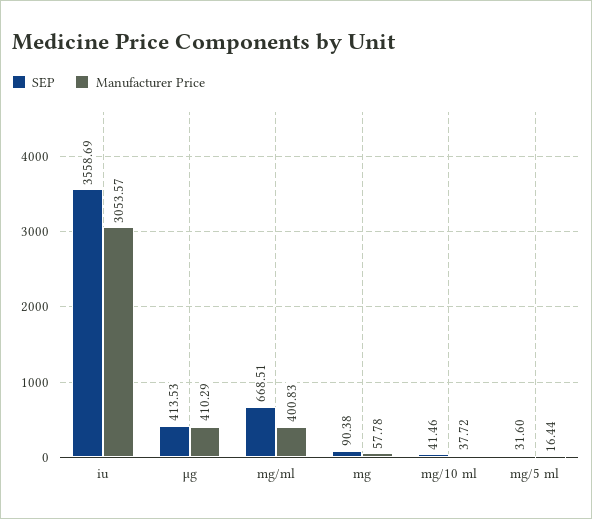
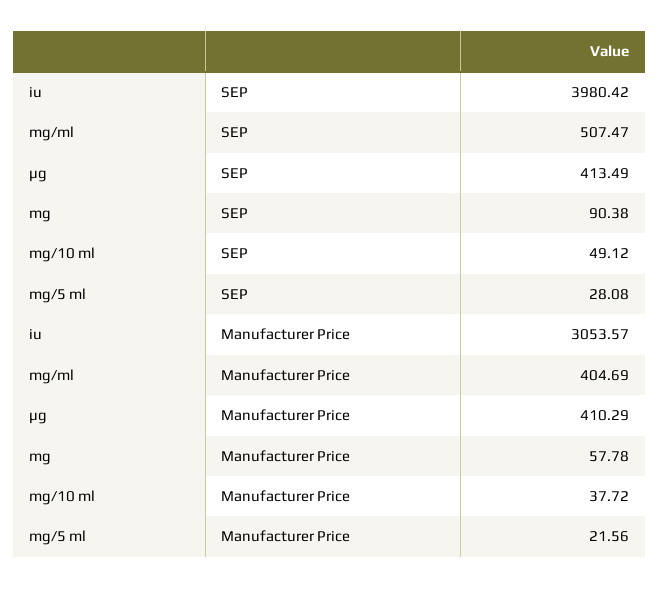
SEP, iu: 3558.69 -> 3980.42
SEP, μg: 413.53 -> 413.49
SEP, mg/ml: 668.51 -> 507.47
Manufacturer Price, mg/ml: 400.83 -> 404.69
SEP, mg/10 ml: 41.46 -> 49.12
SEP, mg/5 ml: 31.6 -> 28.08
Manufacturer Price, mg/5 ml: 16.44 -> 21.56

